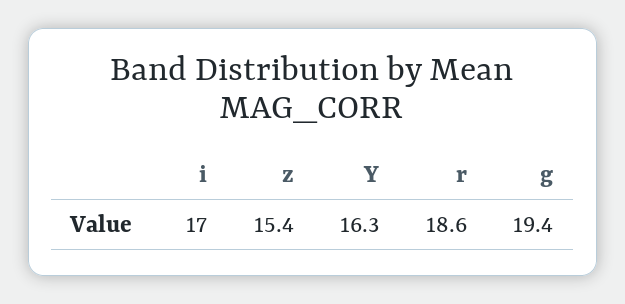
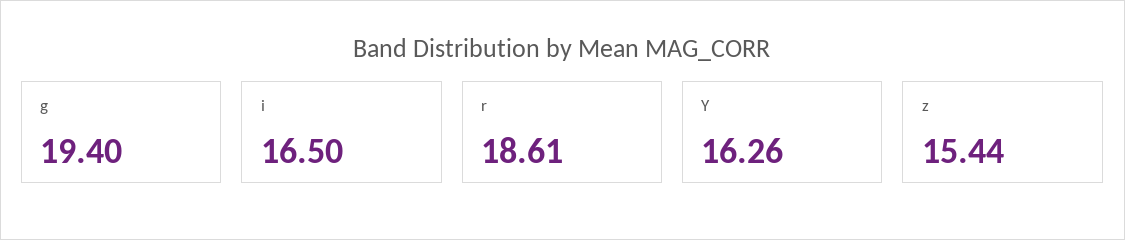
i: 17 -> 16.5

